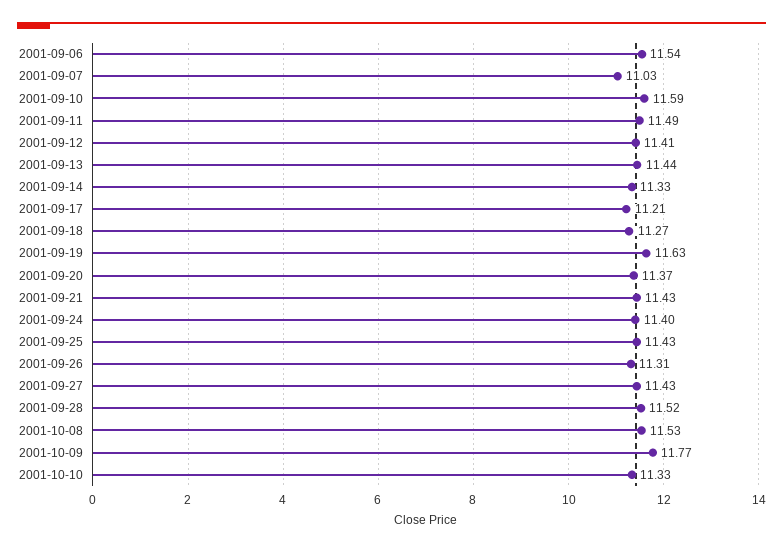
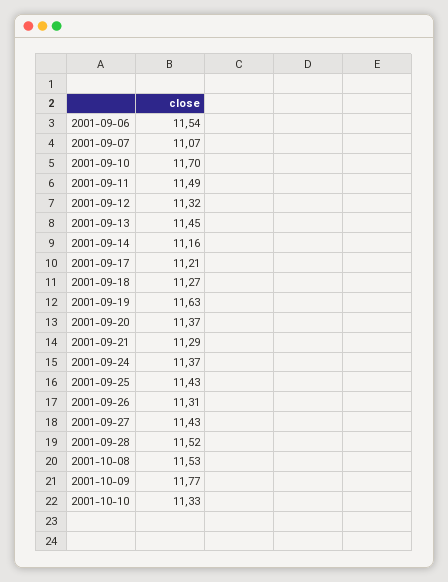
2001-09-07: 11.03 -> 11.07
2001-09-10: 11.59 -> 11.7
2001-09-12: 11.41 -> 11.32
2001-09-13: 11.44 -> 11.45
2001-09-14: 11.33 -> 11.16
2001-09-21: 11.43 -> 11.29
2001-09-24: 11.4 -> 11.37

